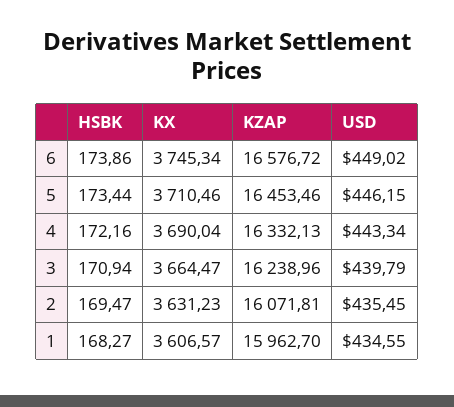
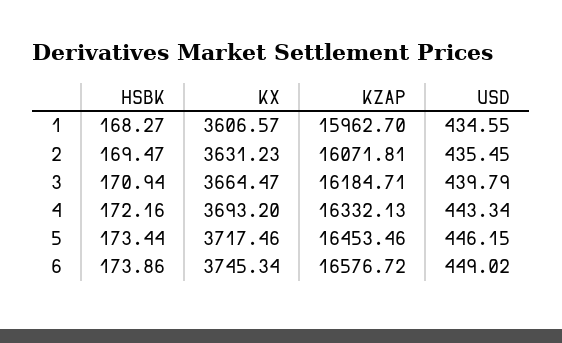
KX, 5: 3710.46 -> 3717.46
KX, 4: 3690.04 -> 3693.2
KZAP, 3: 16238.96 -> 16184.71

